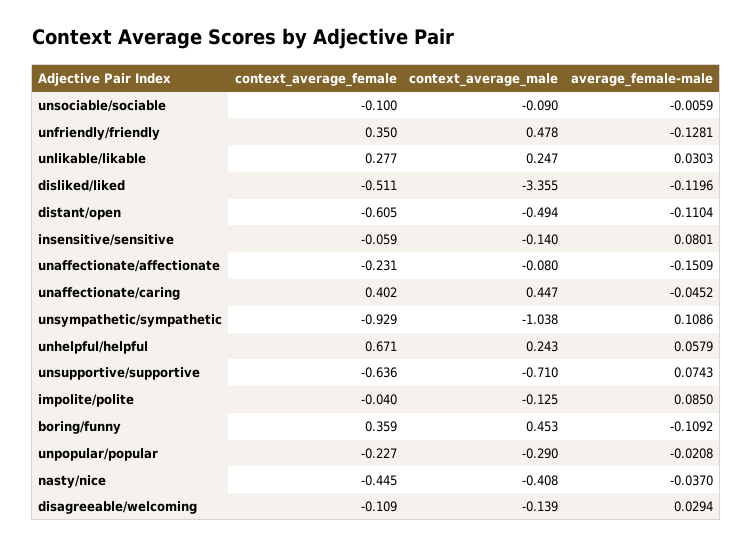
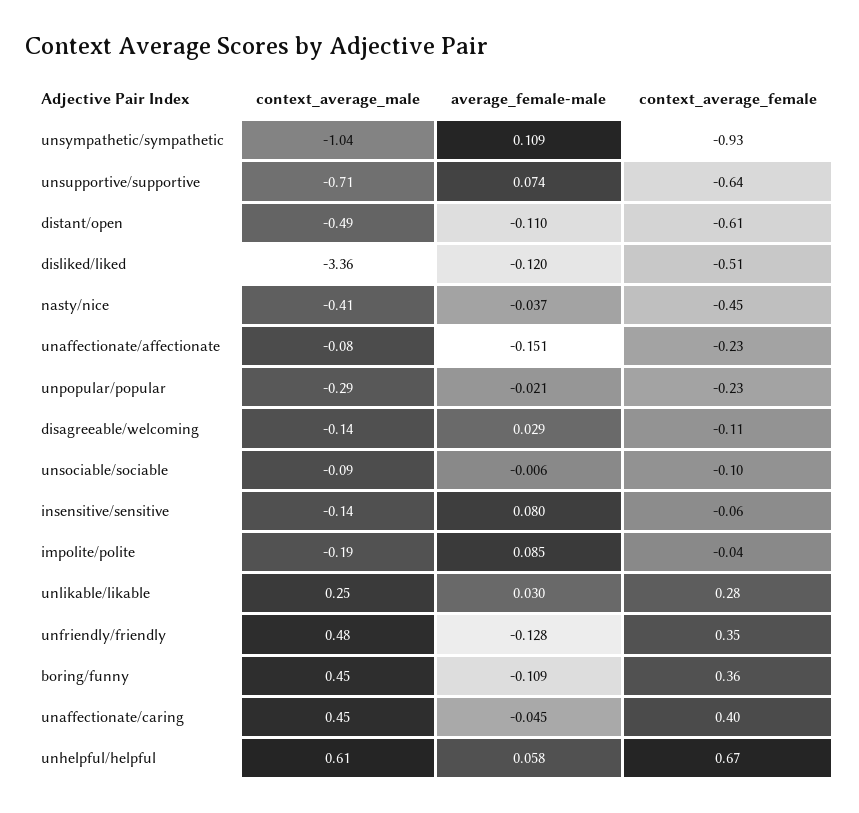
context_average_male, unhelpful/helpful: 0.243 -> 0.61
context_average_male, impolite/polite: -0.125 -> -0.19

